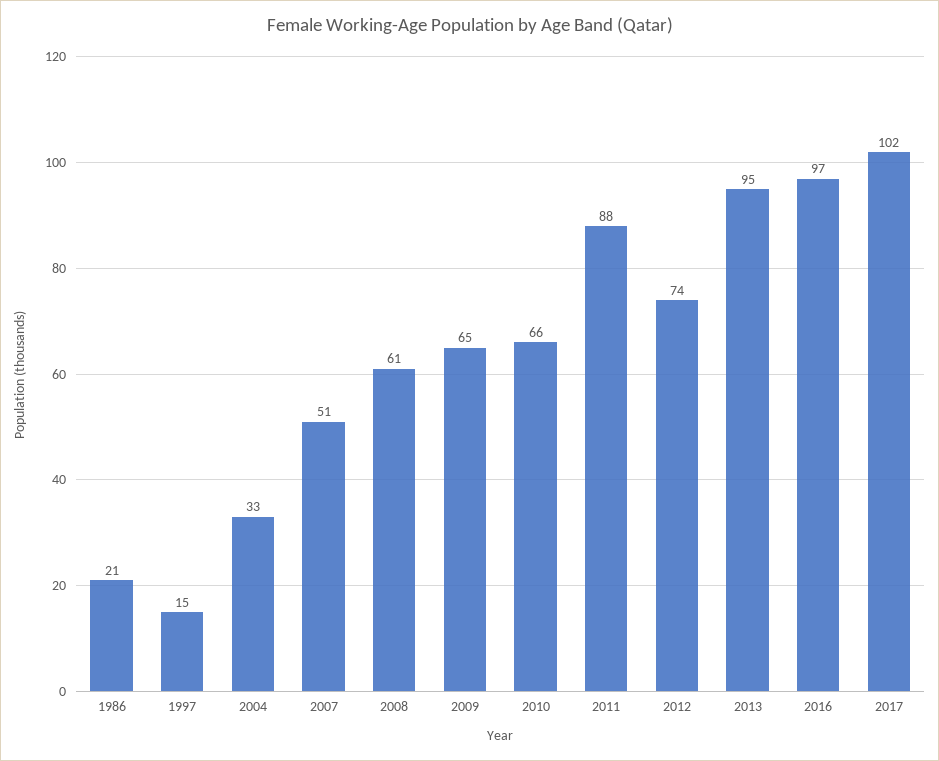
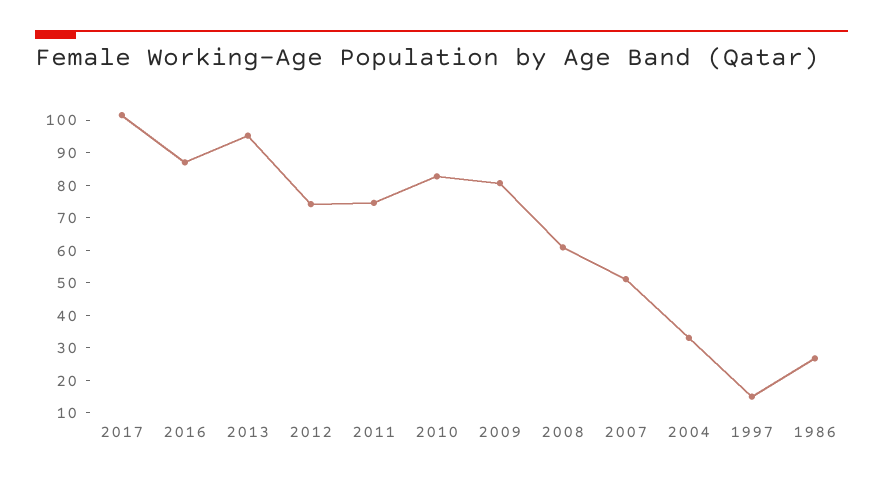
1986: 21 -> 27.5
2009: 65 -> 80
2010: 66 -> 82.5
2011: 88 -> 75
2016: 97 -> 87.5

